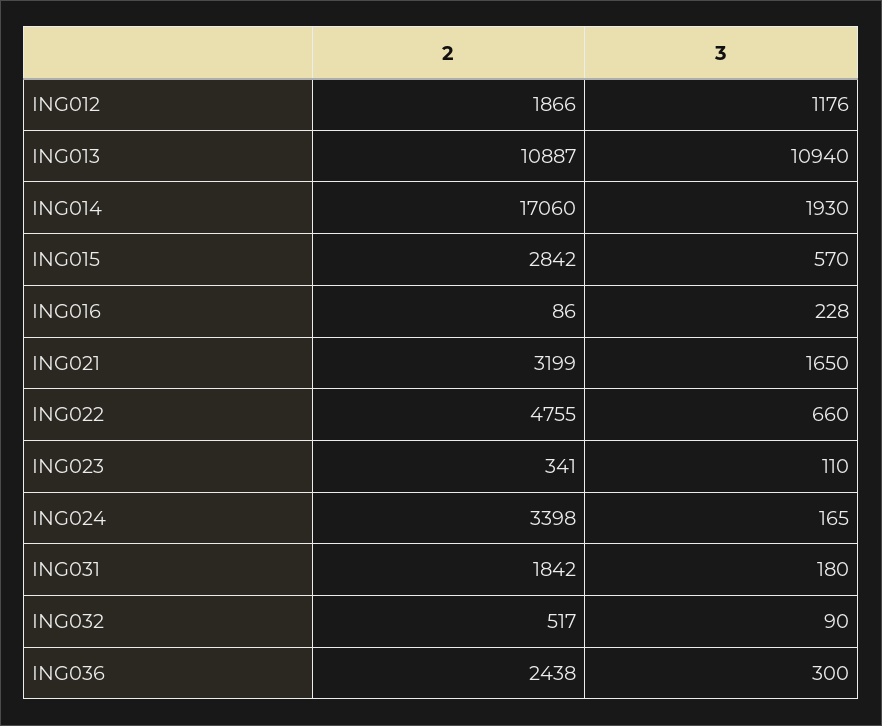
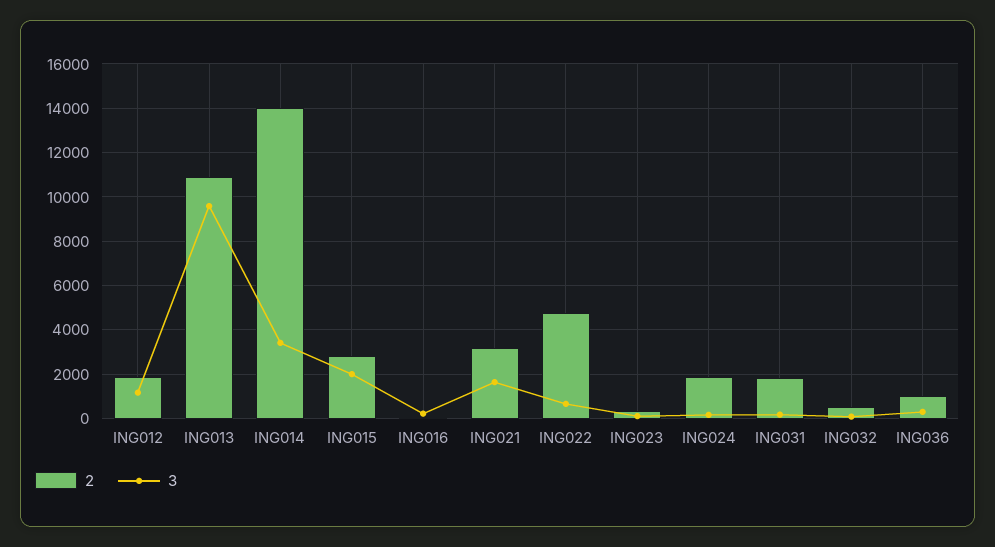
3, ING013: 10940 -> 9500
2, ING014: 17060 -> 14000
3, ING014: 1930 -> 3500
3, ING015: 570 -> 2000
2, ING024: 3398 -> 2000
2, ING036: 2438 -> 1000

